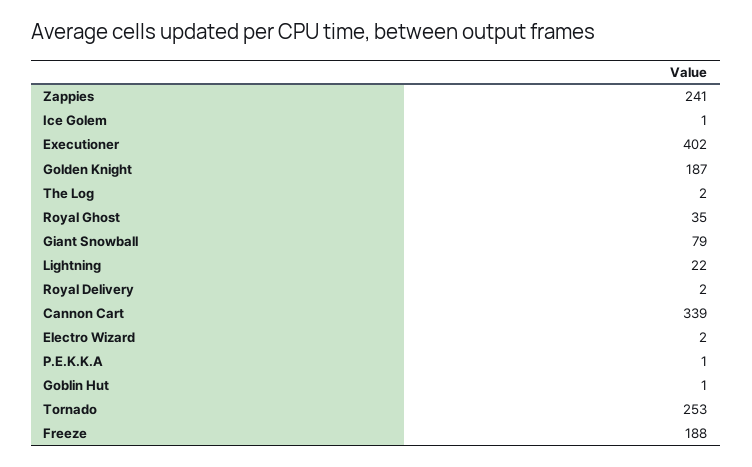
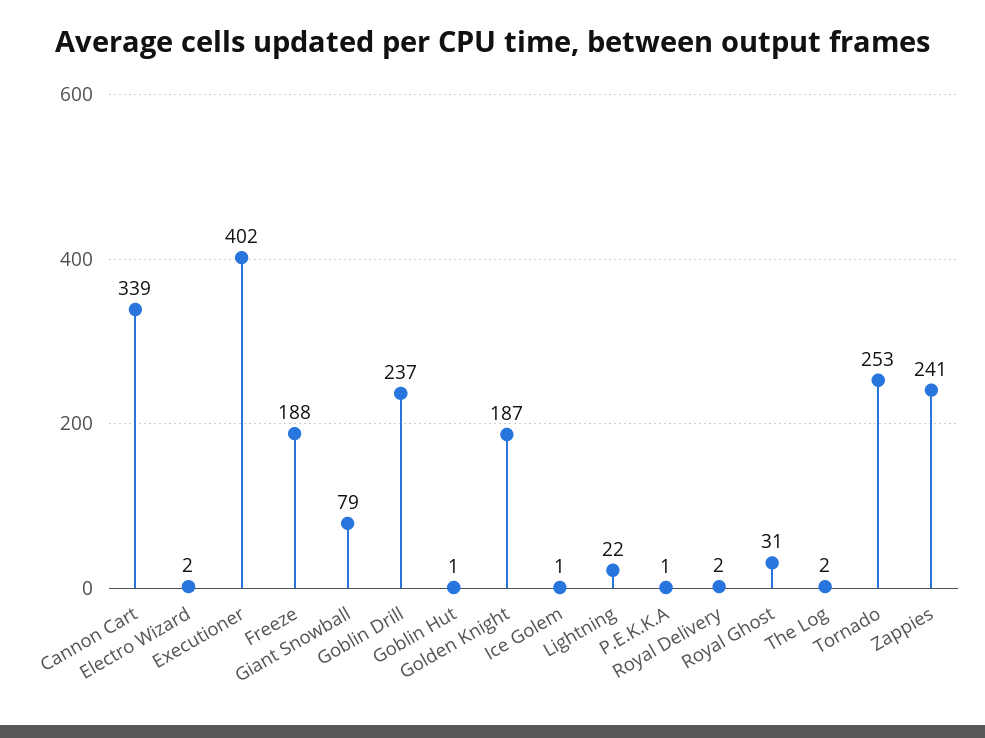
Royal Ghost: 35 -> 31
Goblin Drill: none -> 237

